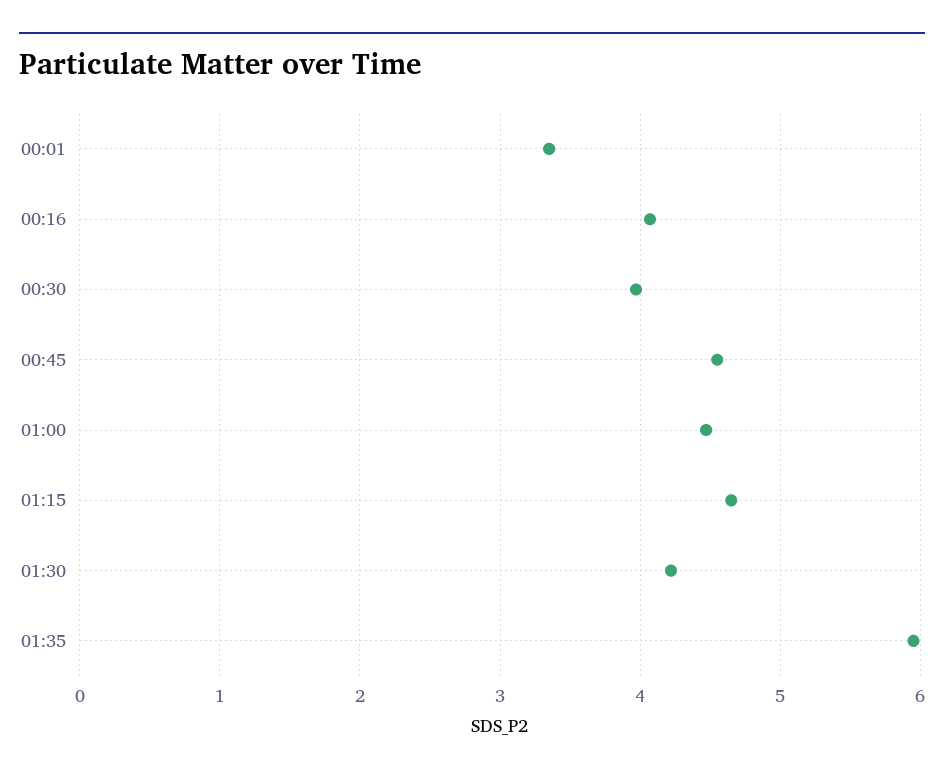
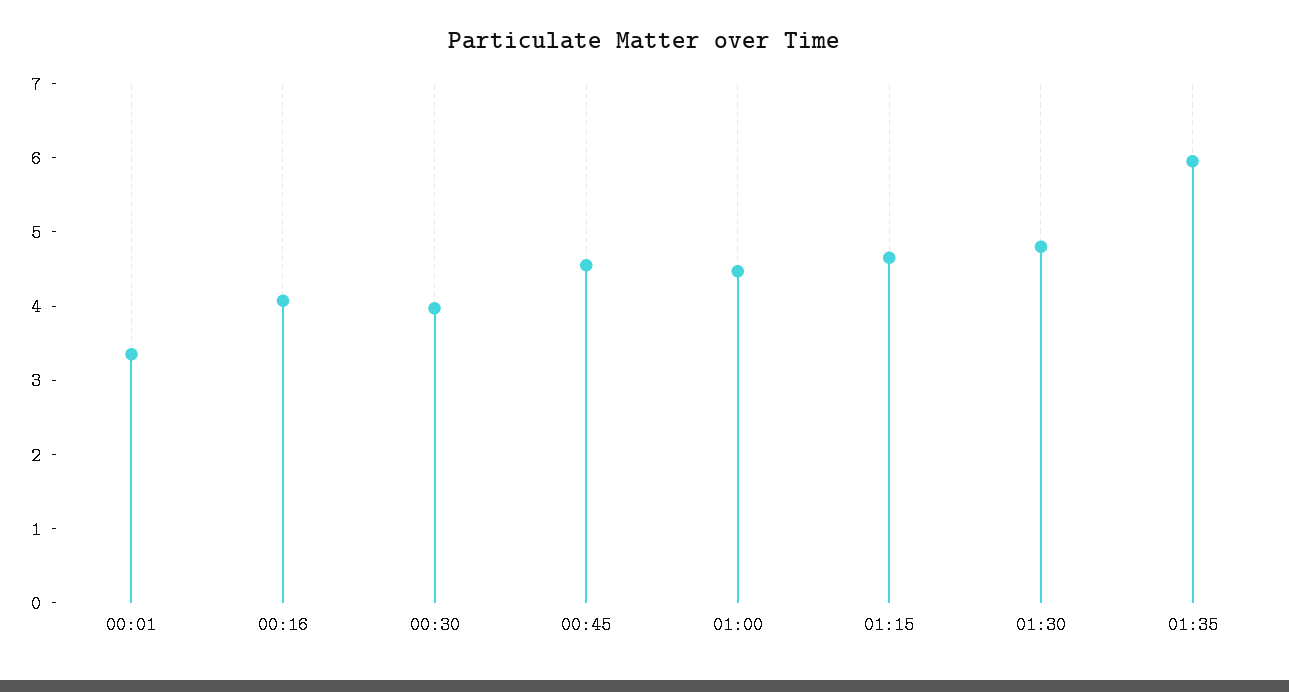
01:30: 4.2 -> 4.8

